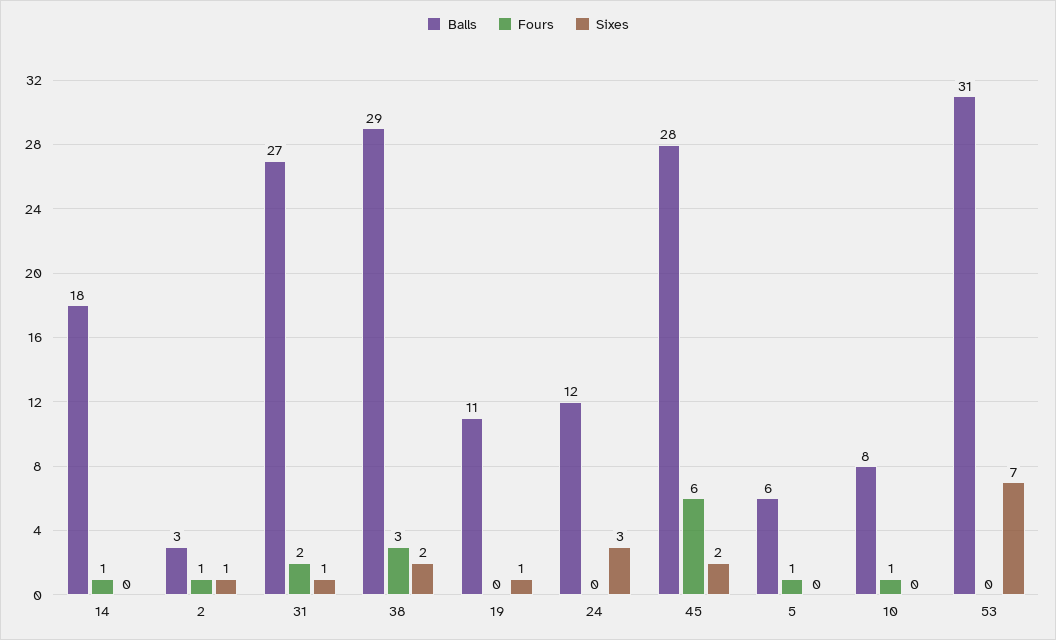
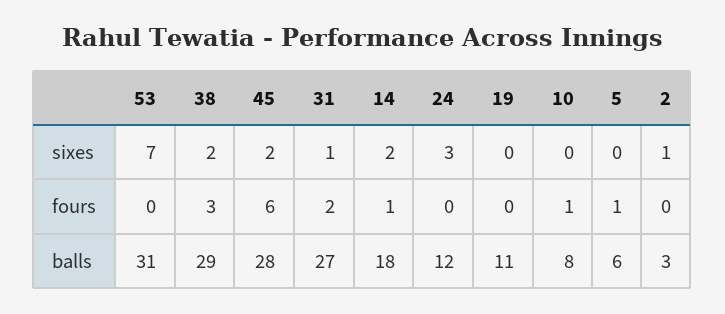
Sixes, 14: 0 -> 2
Fours, 2: 1 -> 0
Sixes, 19: 1 -> 0

